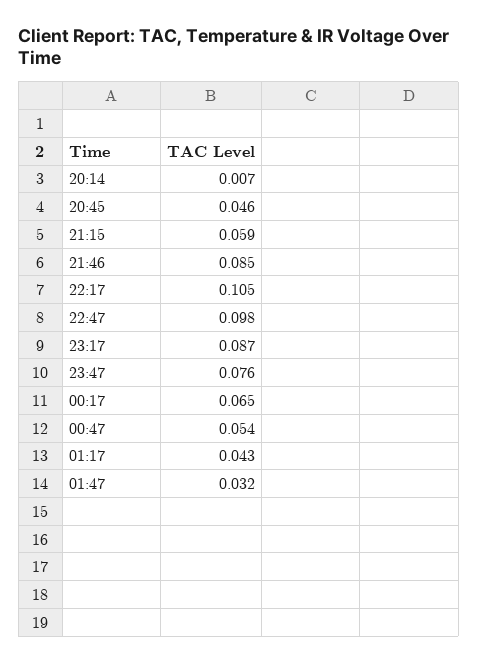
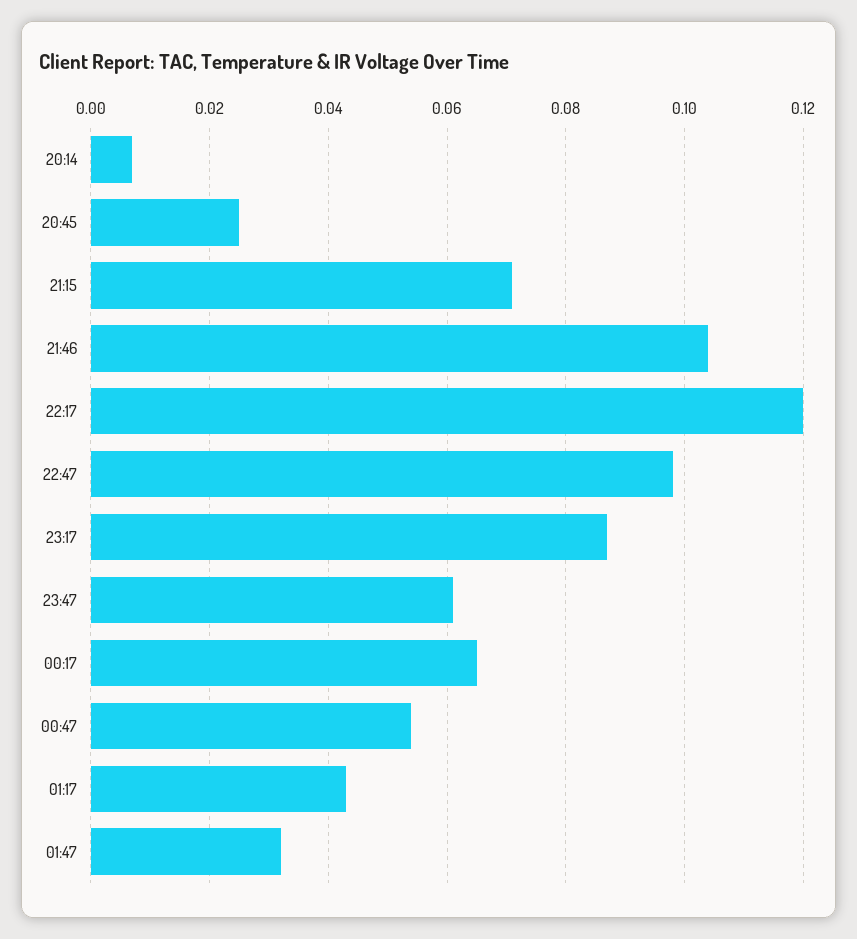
20:45: 0.046 -> 0.025
21:15: 0.059 -> 0.07
21:46: 0.085 -> 0.105
22:17: 0.105 -> 0.12
23:47: 0.076 -> 0.06

